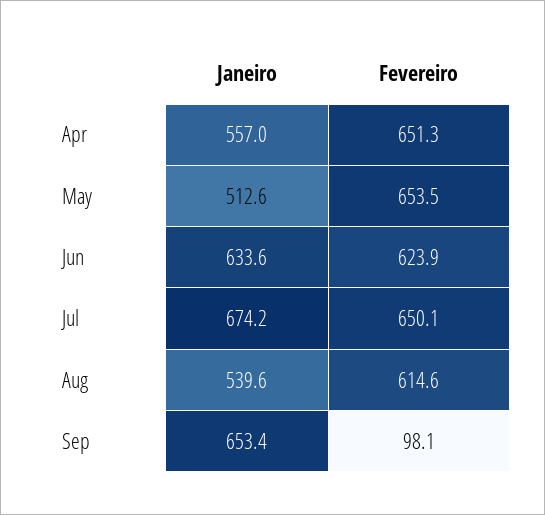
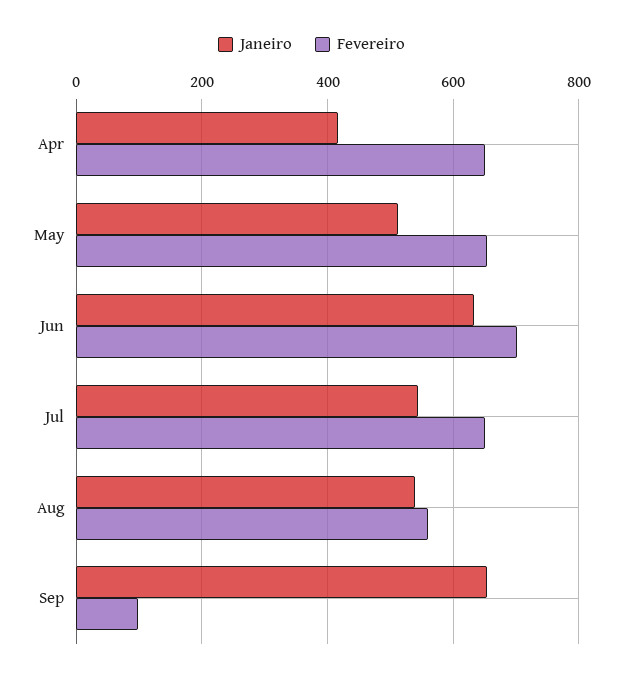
Janeiro, Apr: 557 -> 420
Fevereiro, Jun: 623.9 -> 700
Janeiro, Jul: 674.2 -> 540
Fevereiro, Aug: 614.6 -> 560

